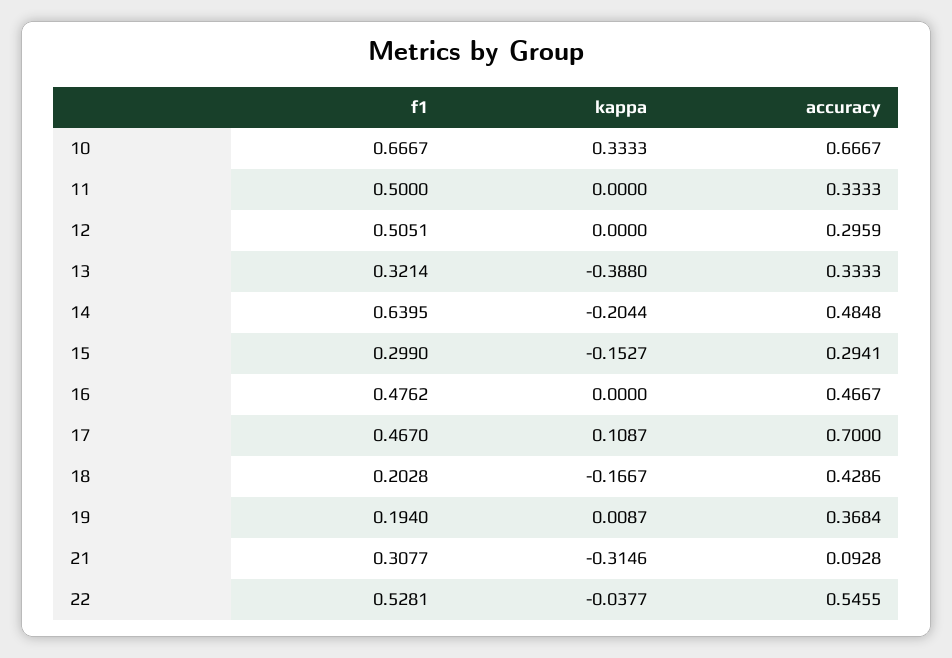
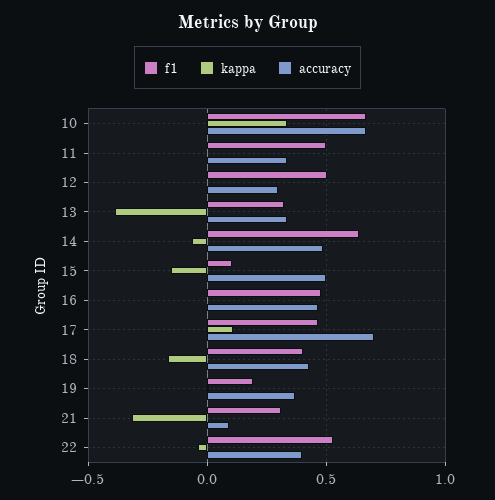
kappa, 14: -0.2044 -> -0.05
f1, 15: 0.299 -> 0.1
accuracy, 15: 0.2941 -> 0.5
f1, 18: 0.2028 -> 0.4
accuracy, 22: 0.5455 -> 0.4

